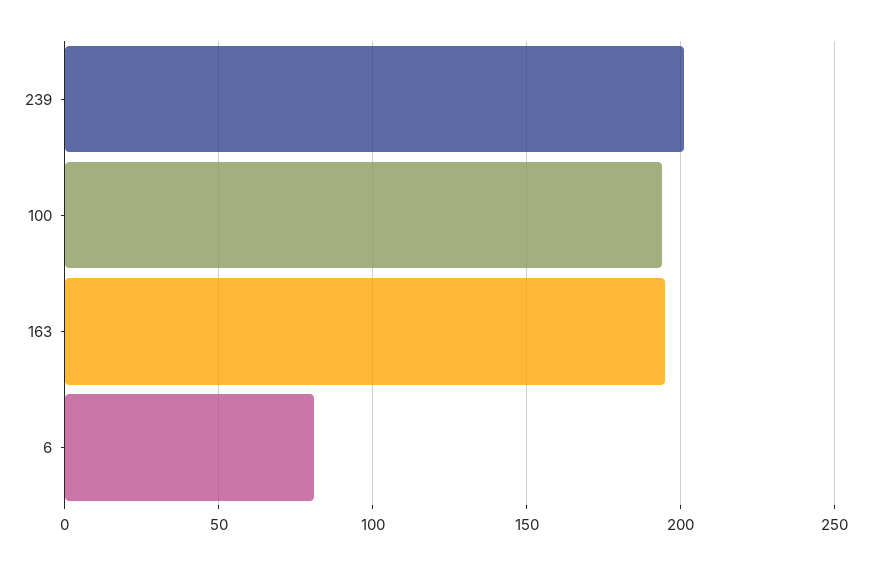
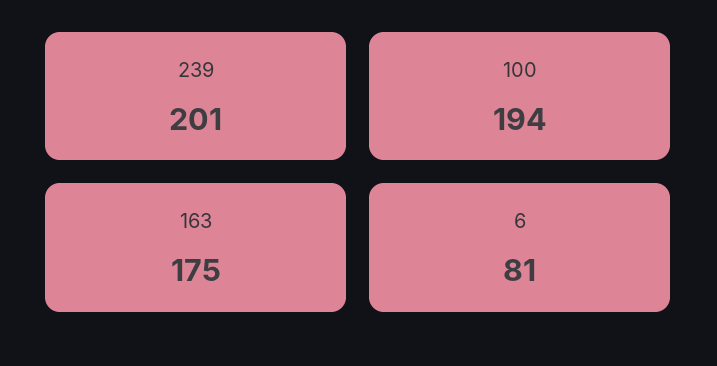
163: 195 -> 175

